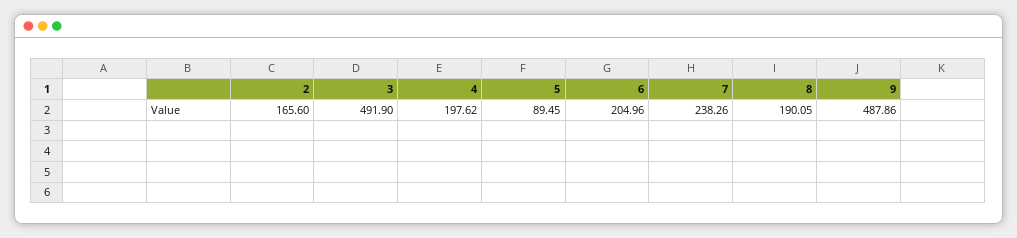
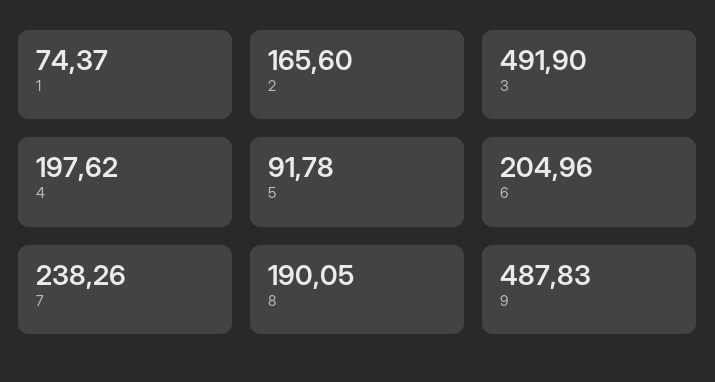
5: 89.45 -> 91.78
9: 487.86 -> 487.83
1: none -> 74.37

